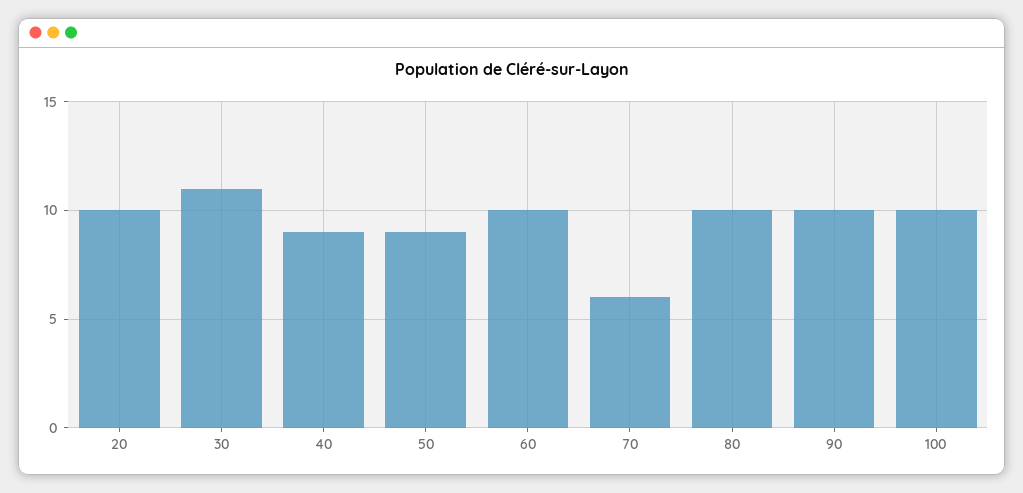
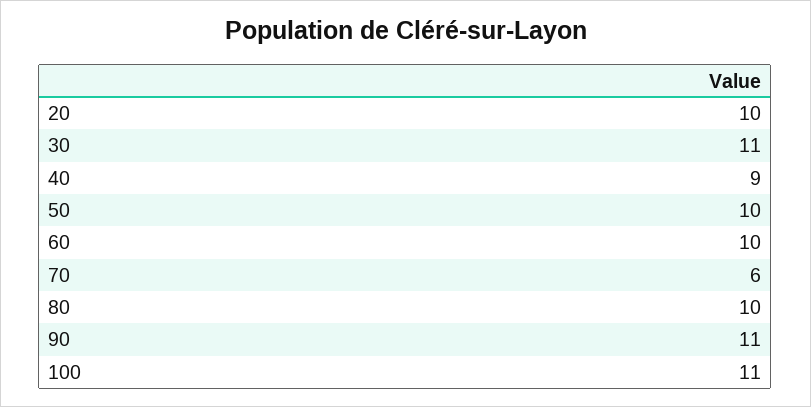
50: 9 -> 10
90: 10 -> 11
100: 10 -> 11

